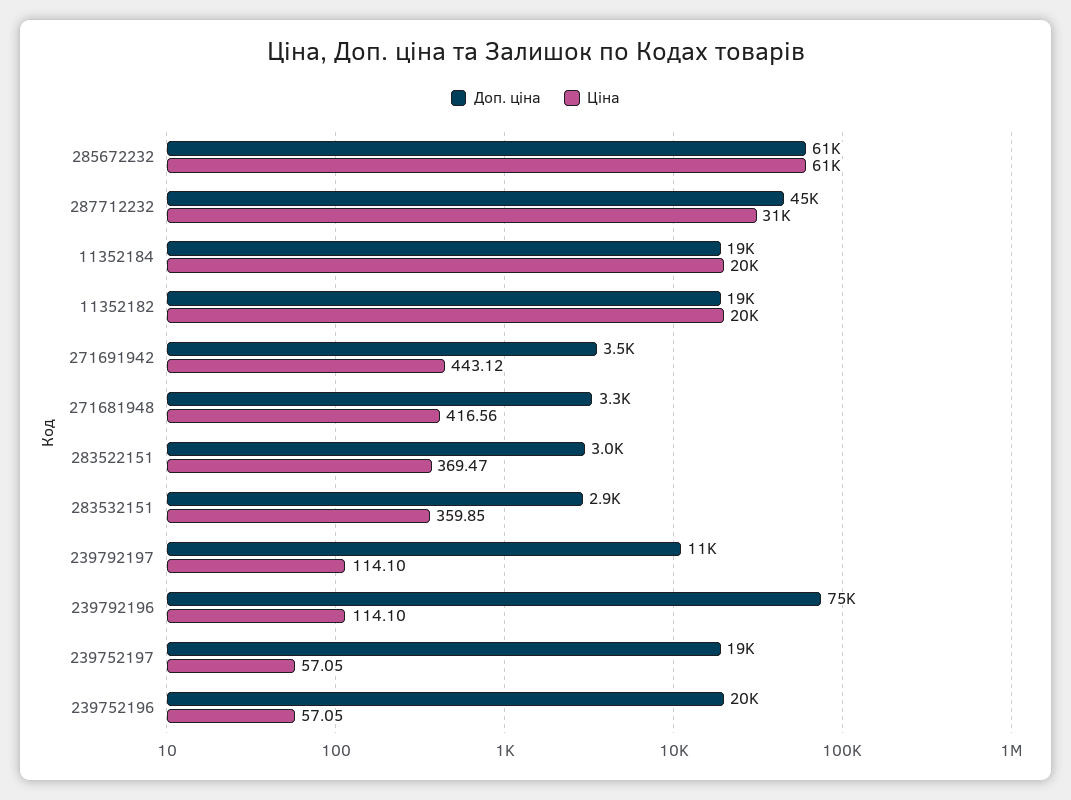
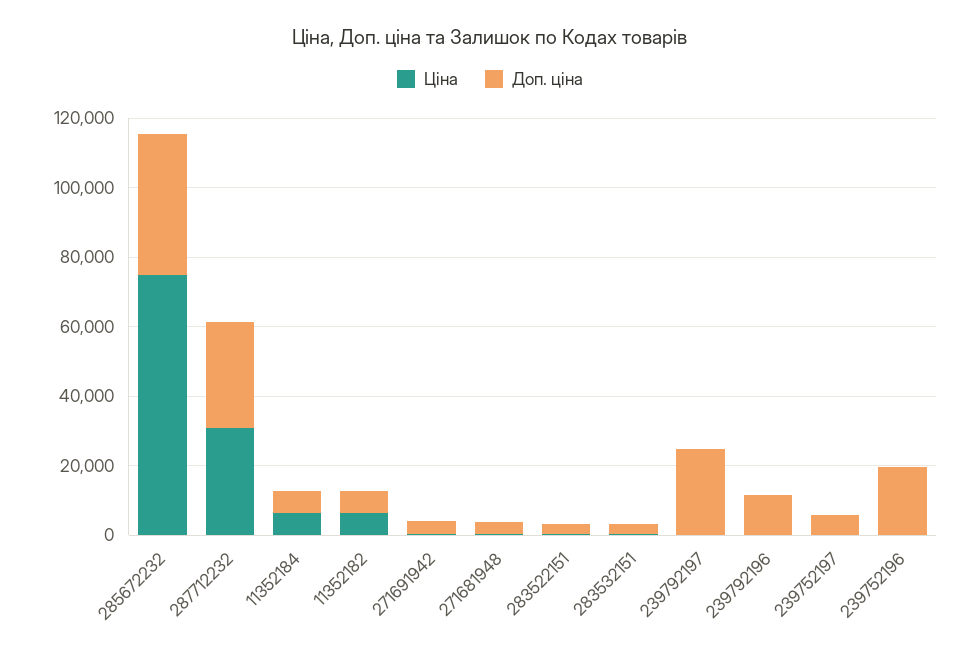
Доп. ціна, 285672232: 61000 -> 40000
Ціна, 285672232: 61000 -> 75000
Доп. ціна, 287712232: 45000 -> 30000
Доп. ціна, 11352184: 19000 -> 5000
Ціна, 11352184: 20000 -> 5000
Доп. ціна, 11352182: 19000 -> 5000
Ціна, 11352182: 20000 -> 5000
Доп. ціна, 239792197: 11000 -> 25000
Доп. ціна, 239792196: 75000 -> 10000
Доп. ціна, 239752197: 19000 -> 5000

